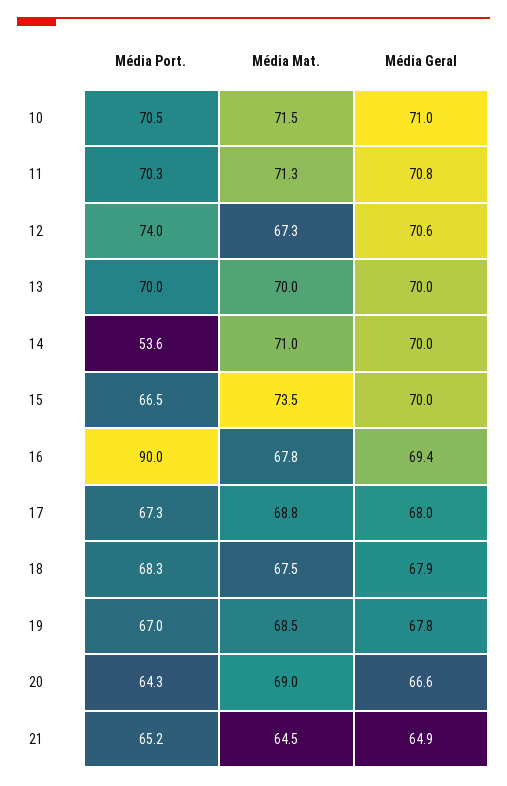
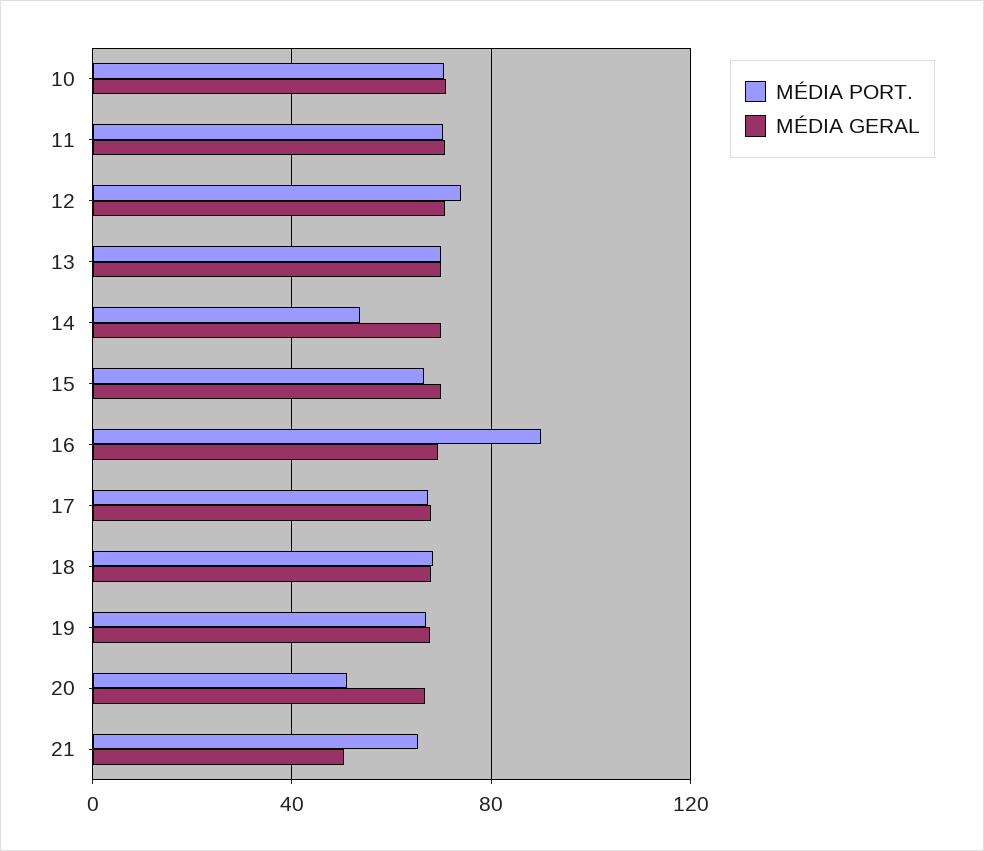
Média Mat., 10: 71.5 -> none
Média Mat., 11: 71.3 -> none
Média Mat., 12: 67.3 -> none
Média Mat., 13: 70 -> none
Média Mat., 14: 71 -> none
Média Mat., 15: 73.5 -> none
Média Mat., 16: 67.8 -> none
Média Mat., 17: 68.8 -> none
Média Mat., 18: 67.5 -> none
Média Mat., 19: 68.5 -> none
Média Port., 20: 64.3 -> 50
Média Mat., 20: 69 -> none
Média Mat., 21: 64.5 -> none
Média Geral, 21: 64.9 -> 50

